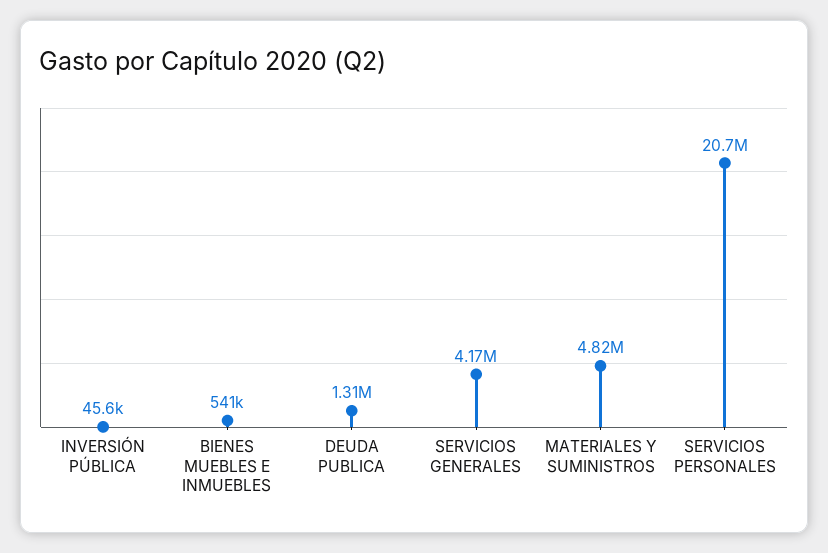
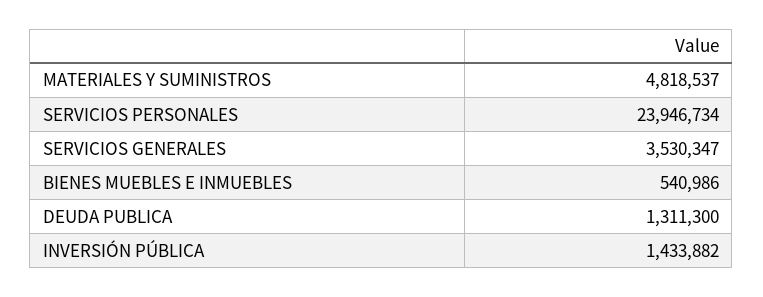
INVERSIÓN PÚBLICA: 45600 -> 1433882
SERVICIOS GENERALES: 4170000 -> 3530347
SERVICIOS PERSONALES: 20700000 -> 23946734

